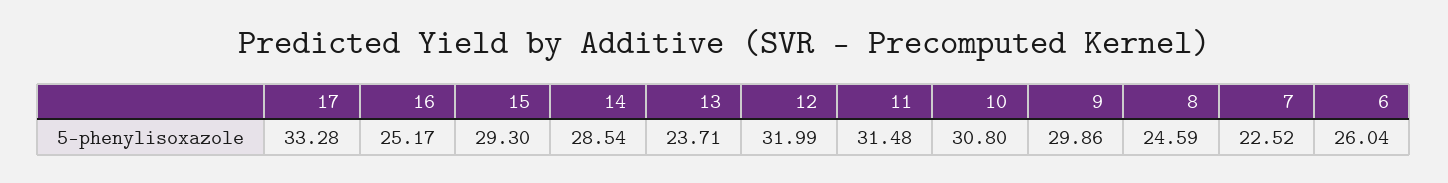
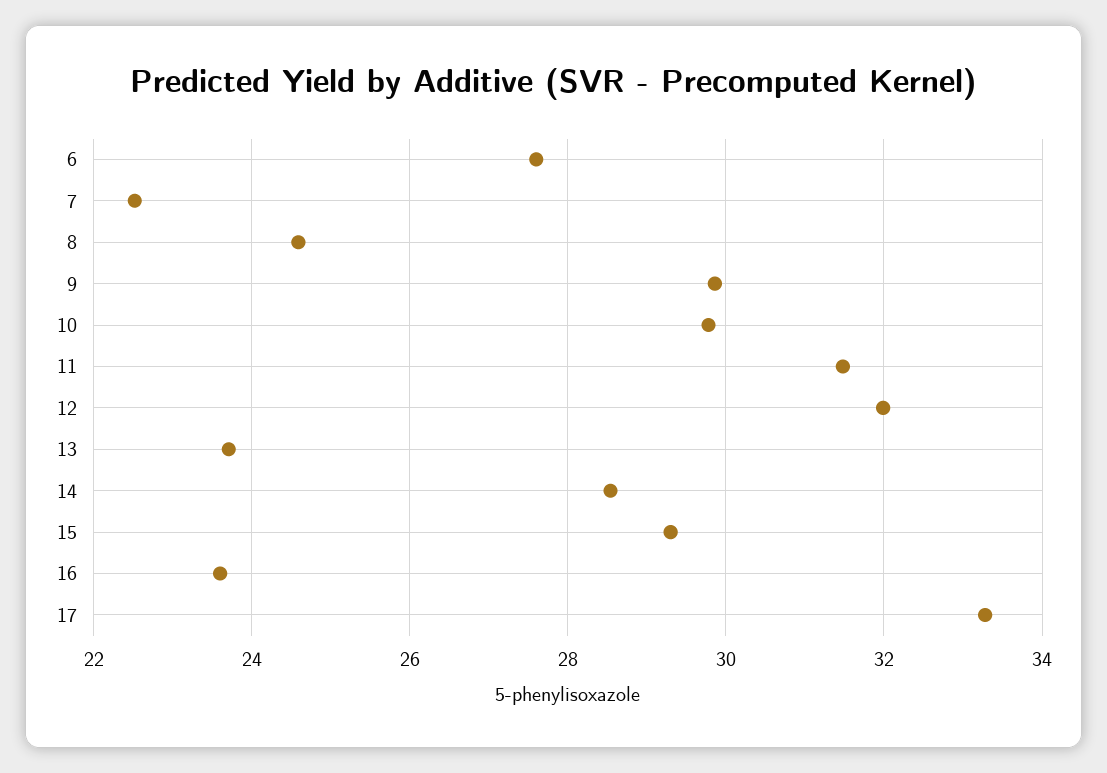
16: 25.17 -> 23.6
10: 30.8 -> 29.8
6: 26.04 -> 27.6

